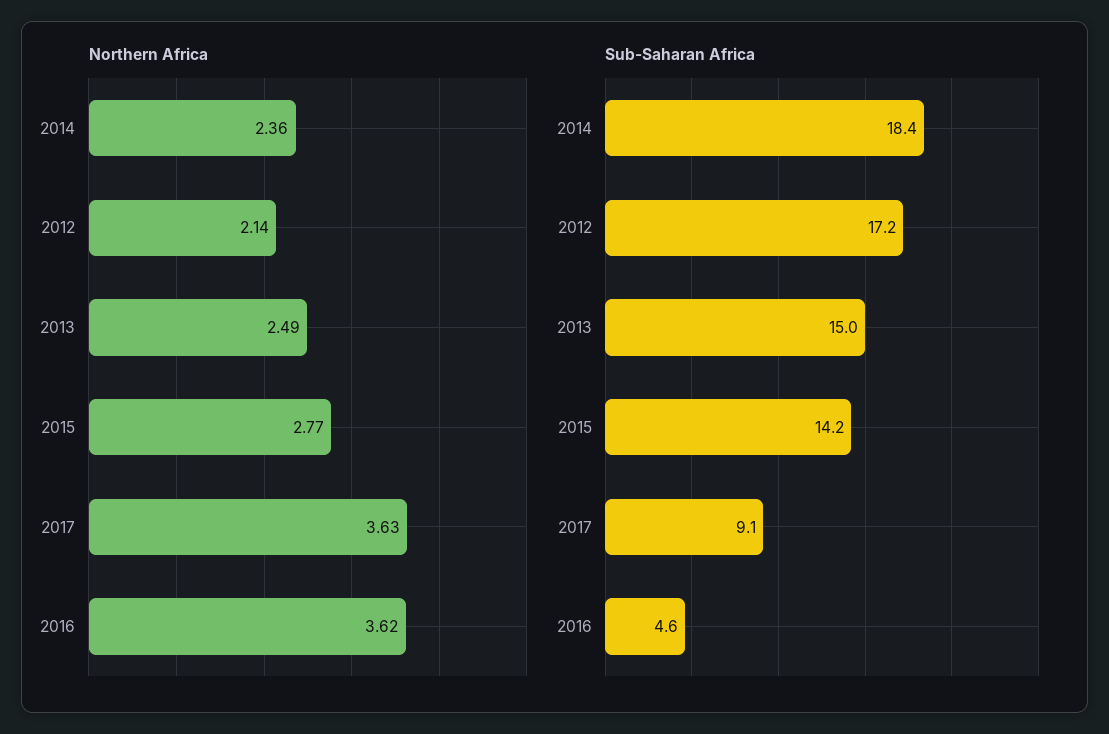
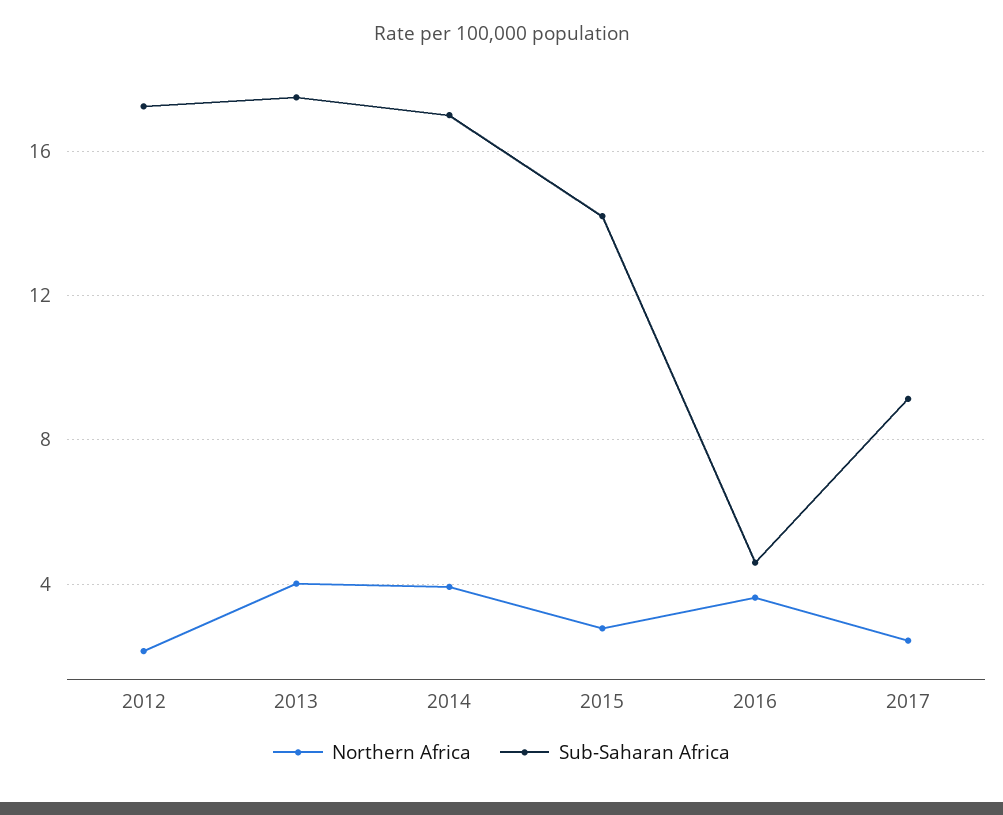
Northern Africa, 2014: 2.36 -> 4
Northern Africa, 2013: 2.49 -> 4
Northern Africa, 2017: 3.63 -> 2.5
Sub-Saharan Africa, 2014: 18.4 -> 17
Sub-Saharan Africa, 2013: 15 -> 17.5

